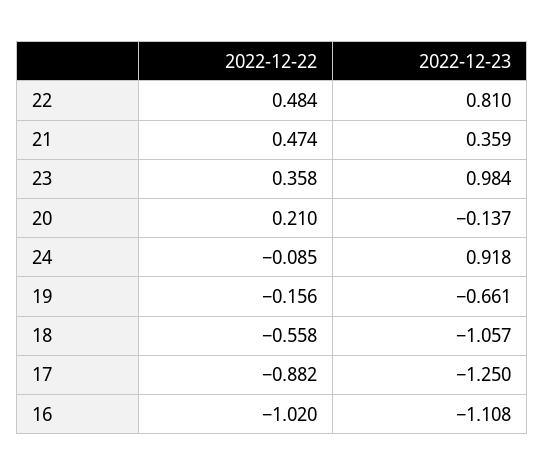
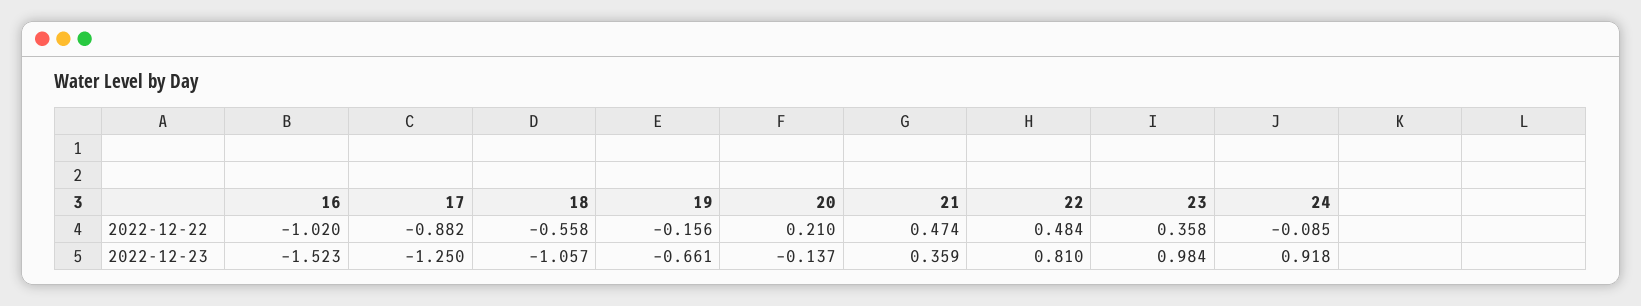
2022-12-23, 16: -1.108 -> -1.523

